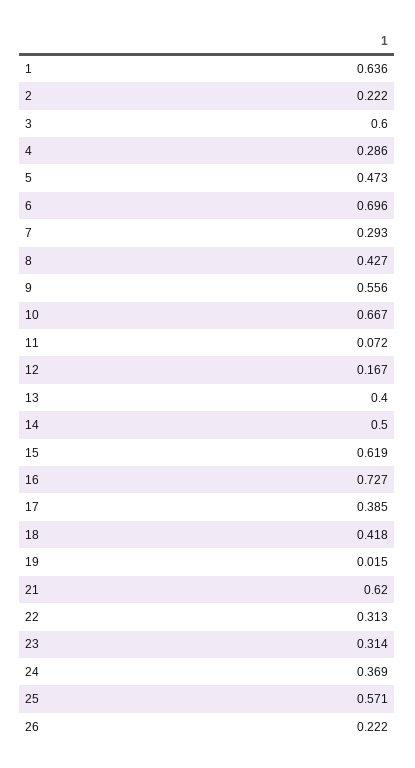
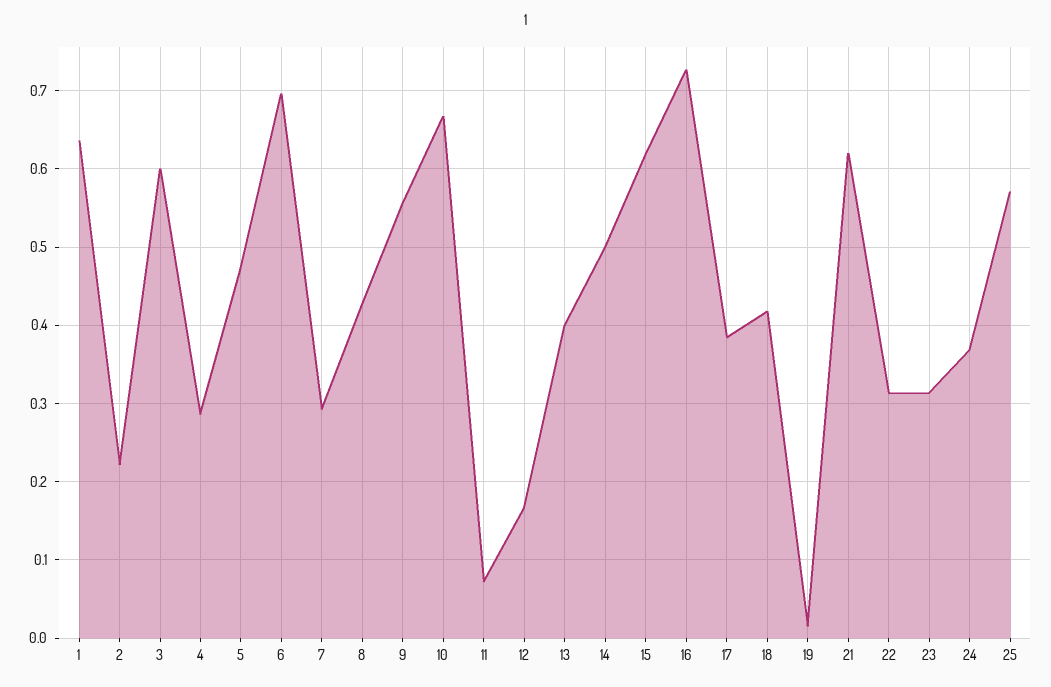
26: 0.222 -> none

